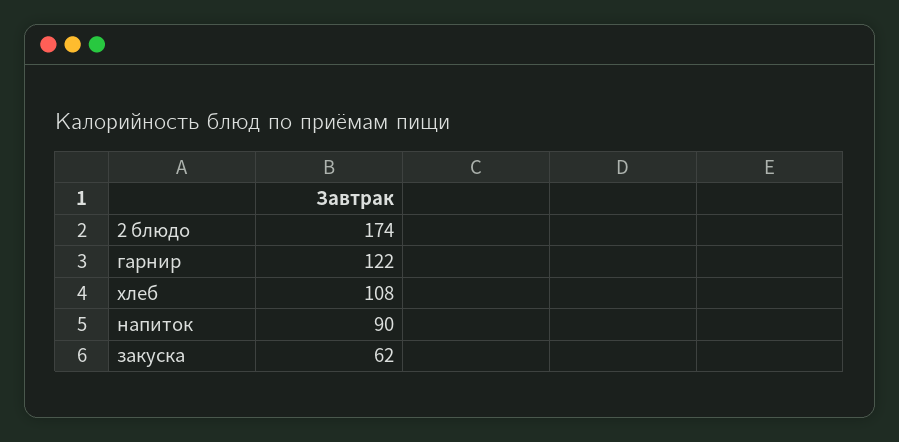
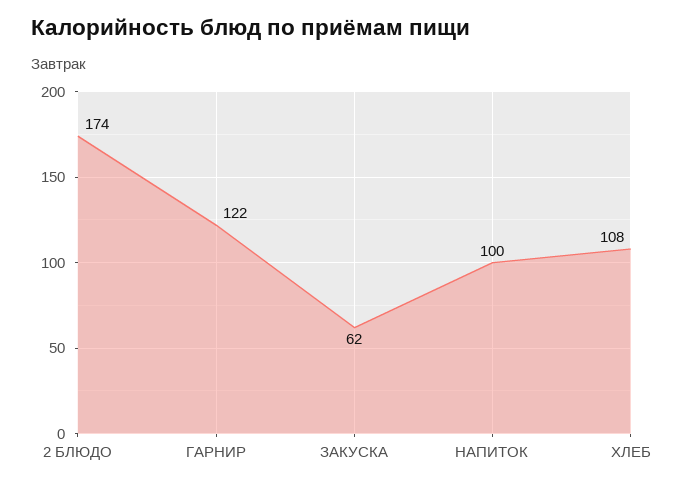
напиток: 90 -> 100

